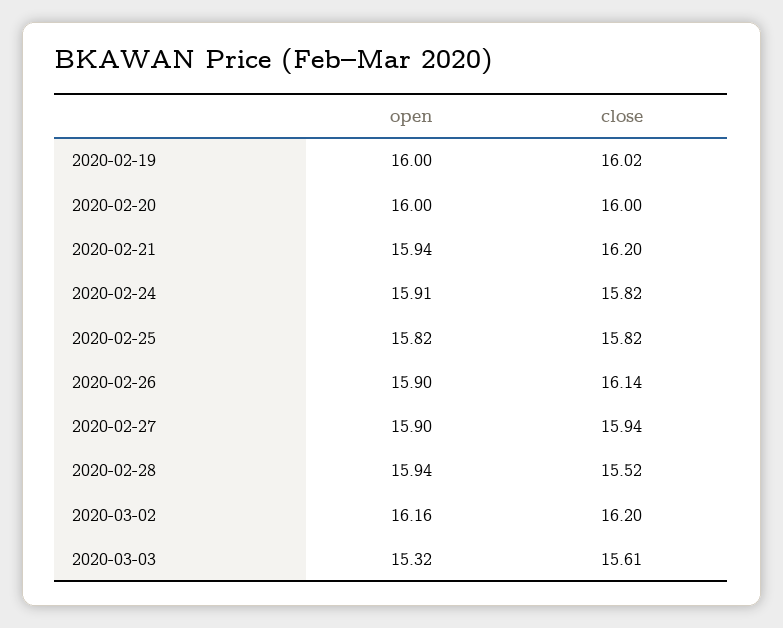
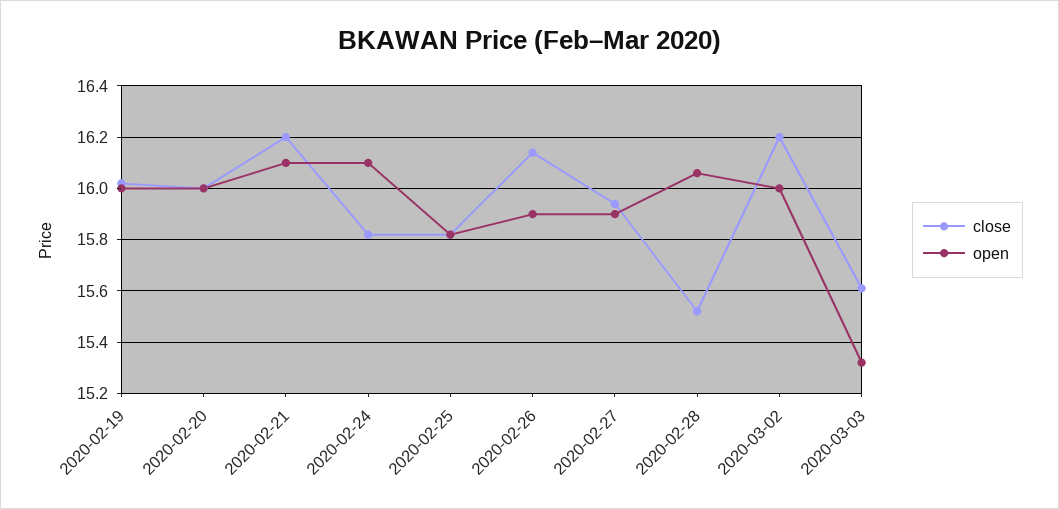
open, 2020-02-21: 15.94 -> 16.1
open, 2020-02-24: 15.91 -> 16.1
open, 2020-02-28: 15.94 -> 16.05
open, 2020-03-02: 16.16 -> 16

